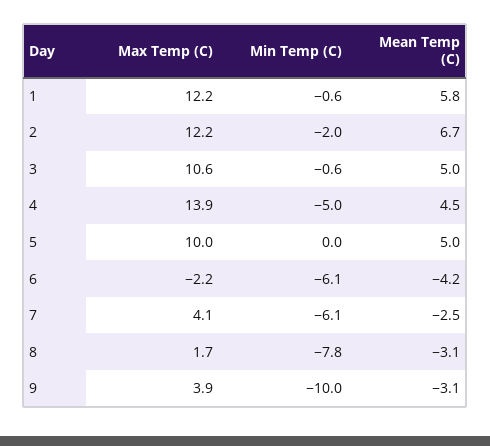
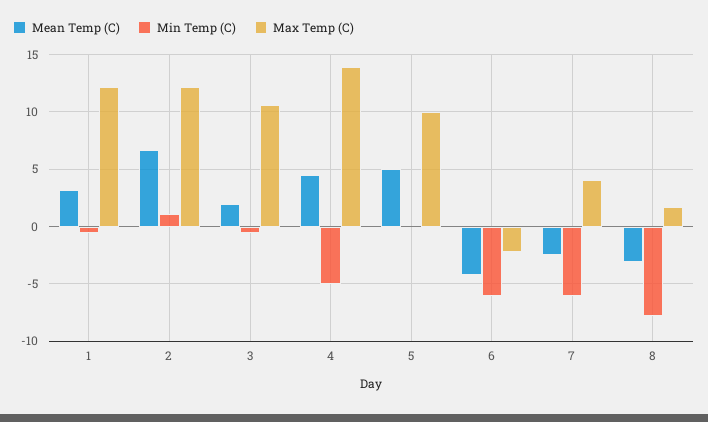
Mean Temp (C), 1: 5.8 -> 3
Min Temp (C), 2: -2 -> 1
Mean Temp (C), 3: 5 -> 2
Max Temp (C), 9: 3.9 -> none
Min Temp (C), 9: -10 -> none
Mean Temp (C), 9: -3.1 -> none

